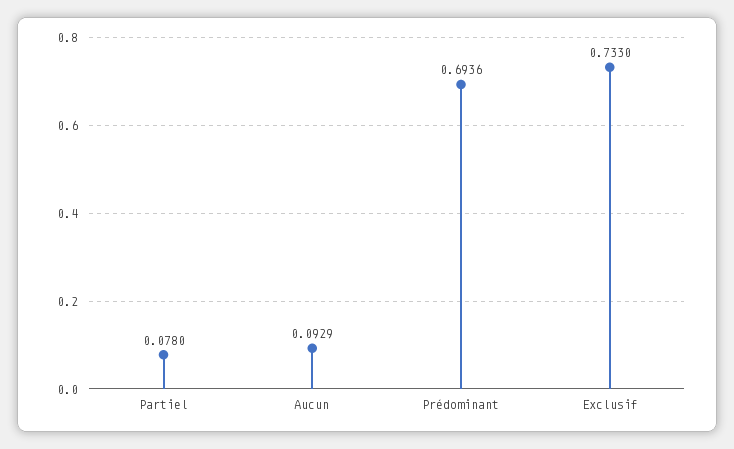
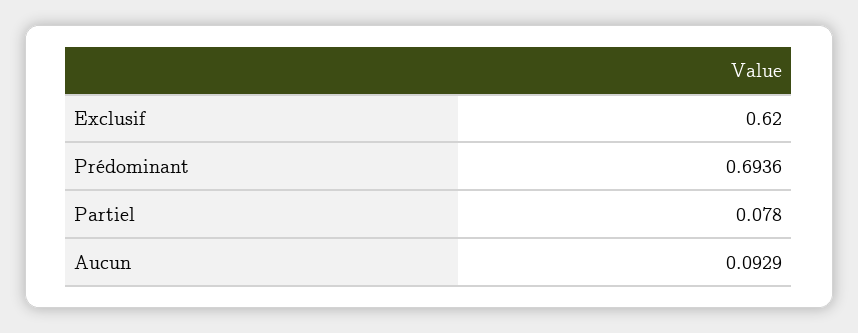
Exclusif: 0.733 -> 0.62

